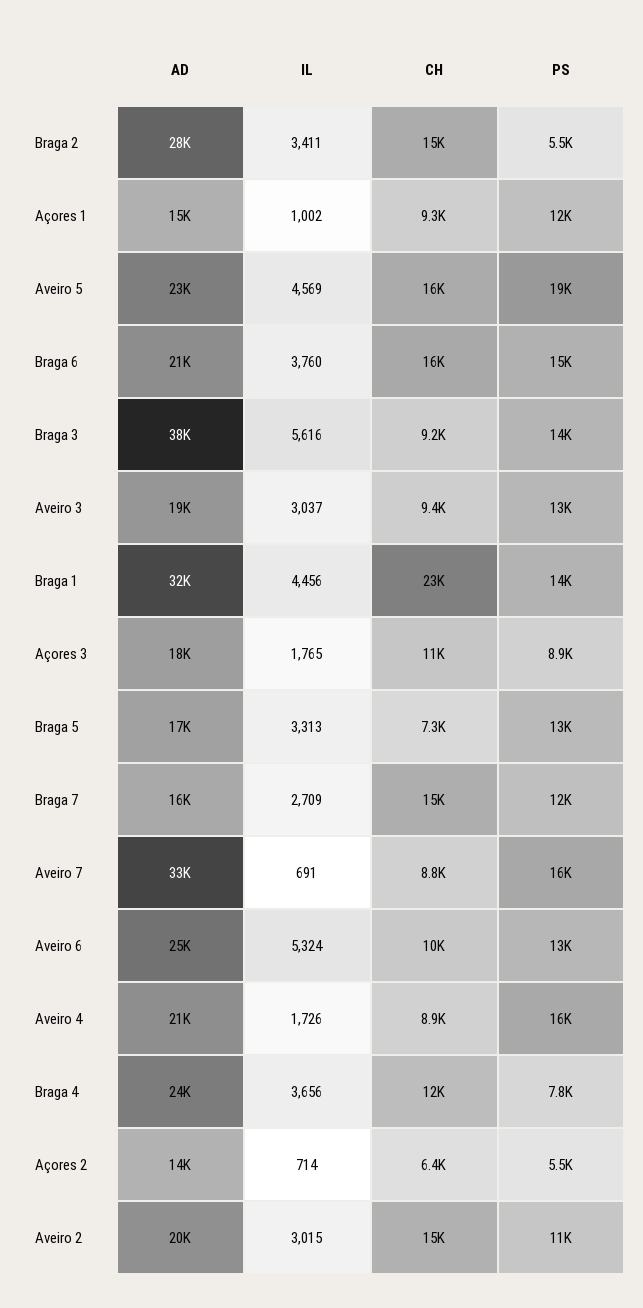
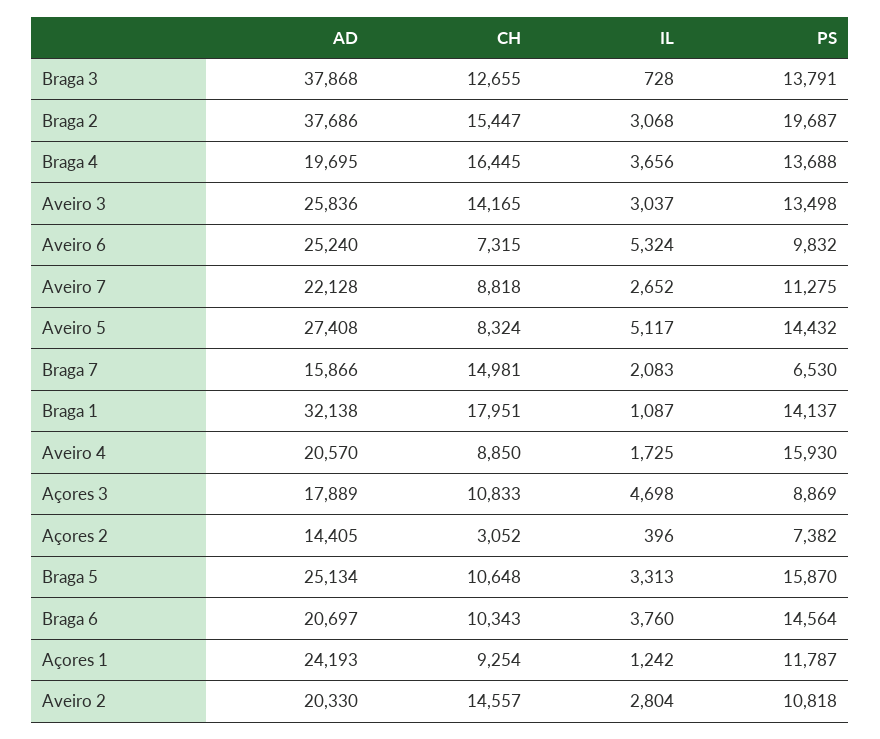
AD, Braga 2: 28000 -> 37686
IL, Braga 2: 3411 -> 3068
PS, Braga 2: 5500 -> 19687
AD, Açores 1: 15000 -> 24193
IL, Açores 1: 1002 -> 1242
AD, Aveiro 5: 23000 -> 27408
IL, Aveiro 5: 4569 -> 5117
CH, Aveiro 5: 16000 -> 8324
PS, Aveiro 5: 19000 -> 14432
CH, Braga 6: 16000 -> 10343
IL, Braga 3: 5616 -> 728
CH, Braga 3: 9200 -> 12655
AD, Aveiro 3: 19000 -> 25836
CH, Aveiro 3: 9400 -> 14165
IL, Braga 1: 4456 -> 1087
CH, Braga 1: 23000 -> 17951
IL, Açores 3: 1765 -> 4698
AD, Braga 5: 17000 -> 25134
CH, Braga 5: 7300 -> 10648
PS, Braga 5: 13000 -> 15870
IL, Braga 7: 2709 -> 2083
PS, Braga 7: 12000 -> 6530
AD, Aveiro 7: 33000 -> 22128
IL, Aveiro 7: 691 -> 2652
PS, Aveiro 7: 16000 -> 11275
CH, Aveiro 6: 10000 -> 7315
PS, Aveiro 6: 13000 -> 9832
IL, Aveiro 4: 1726 -> 1725
AD, Braga 4: 24000 -> 19695
CH, Braga 4: 12000 -> 16445
PS, Braga 4: 7800 -> 13688
IL, Açores 2: 714 -> 396
CH, Açores 2: 6400 -> 3052
PS, Açores 2: 5500 -> 7382
IL, Aveiro 2: 3015 -> 2804

